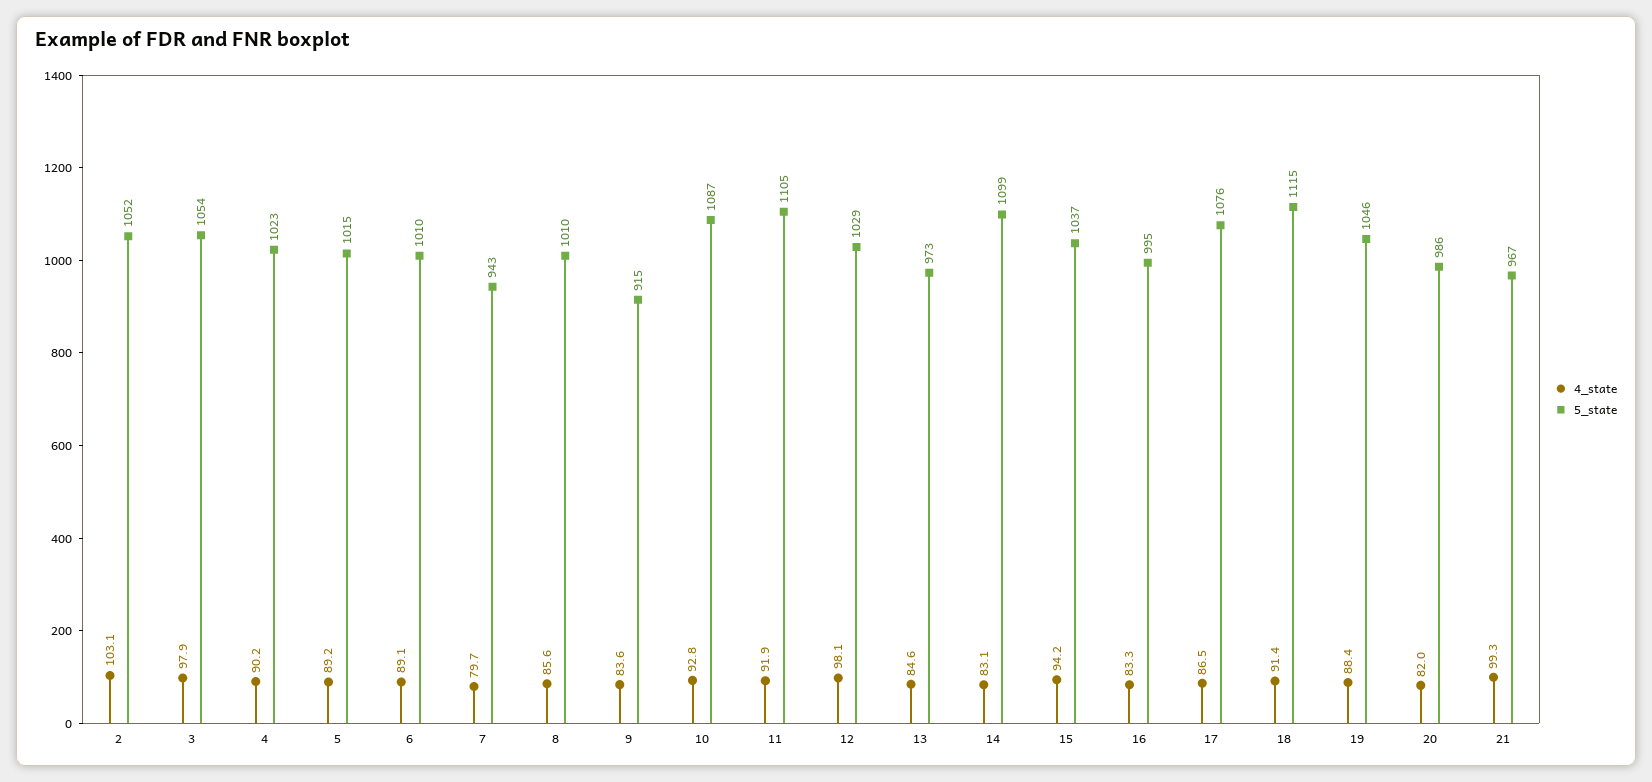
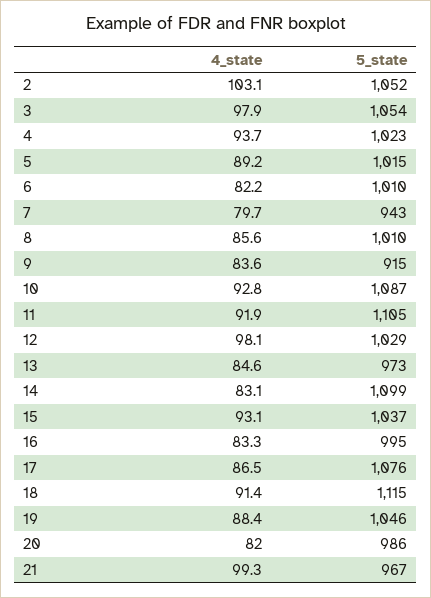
4_state, 4: 90.2 -> 93.7
4_state, 6: 89.1 -> 82.2
4_state, 15: 94.2 -> 93.1

